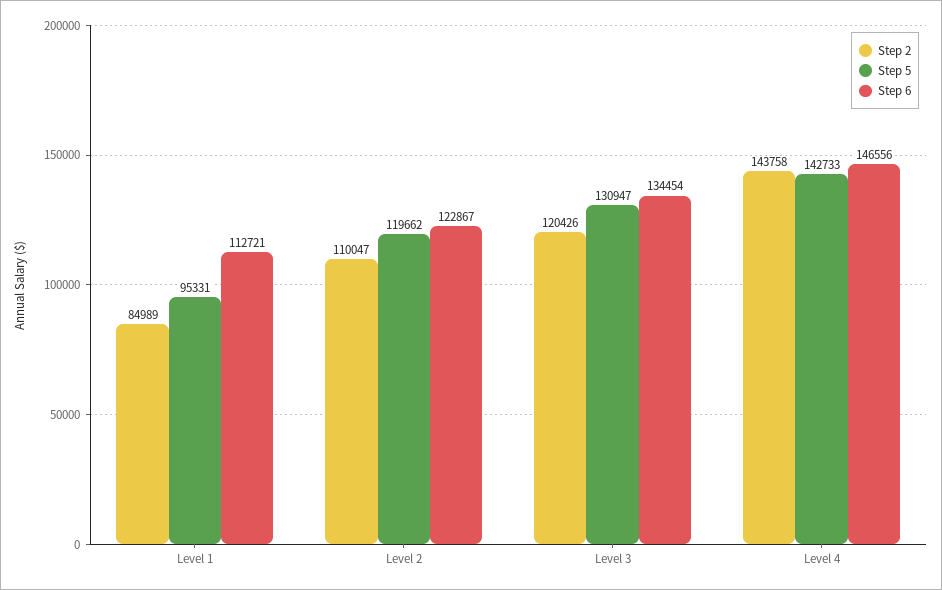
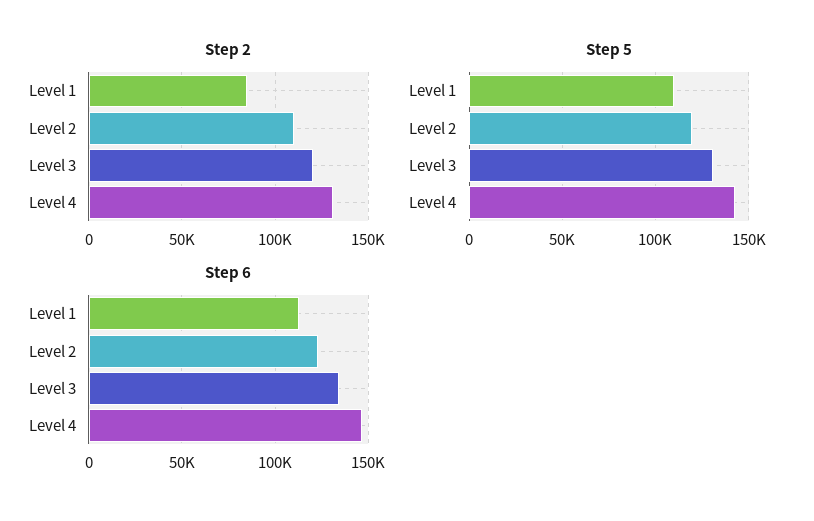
Step 5, Level 1: 95331 -> 110000
Step 2, Level 4: 143758 -> 130000

